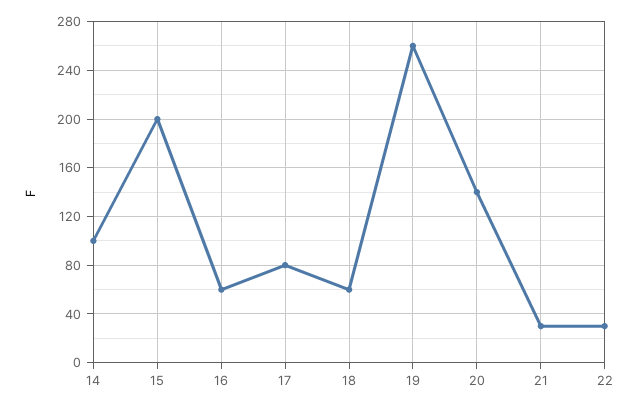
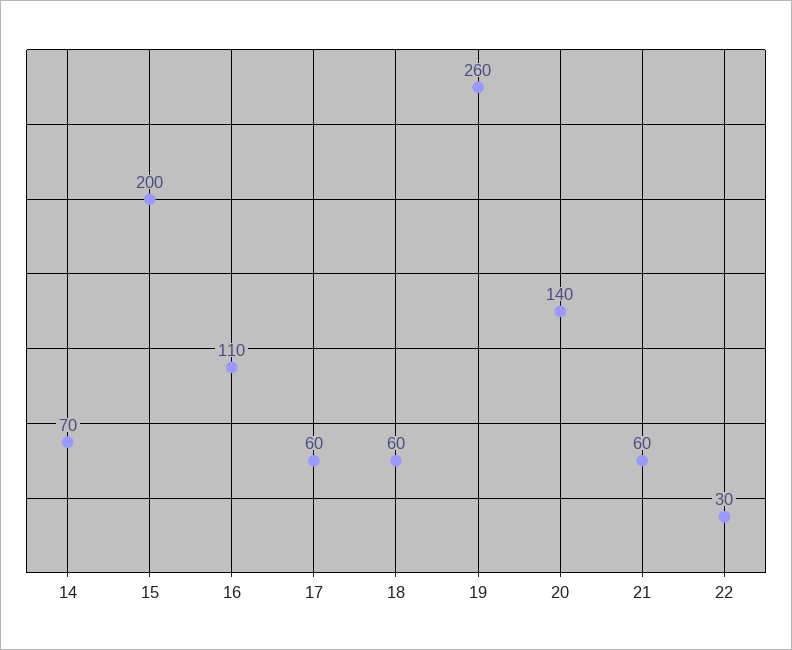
14: 100 -> 70
16: 60 -> 110
17: 80 -> 60
21: 30 -> 60

